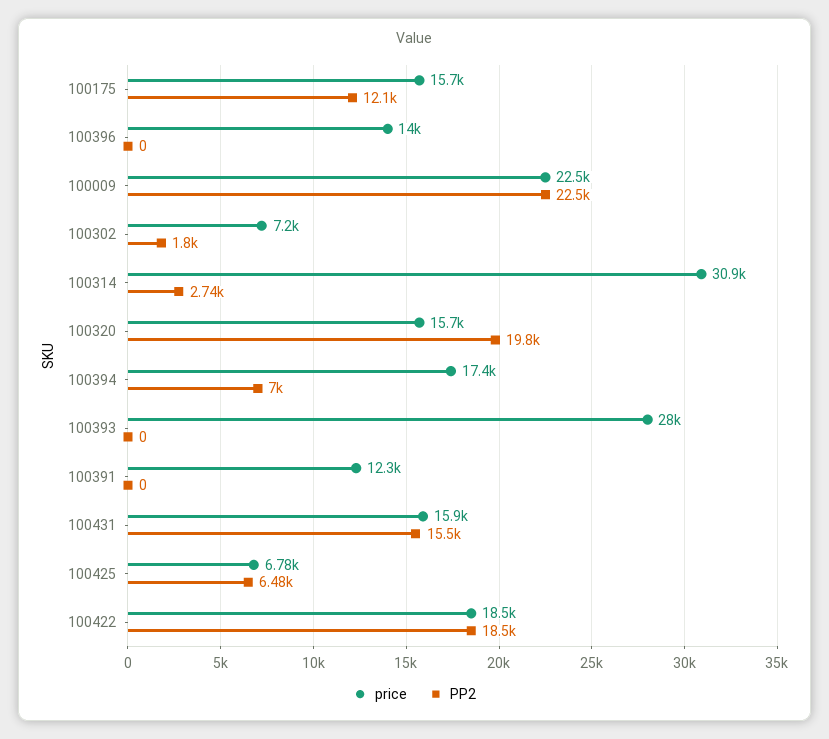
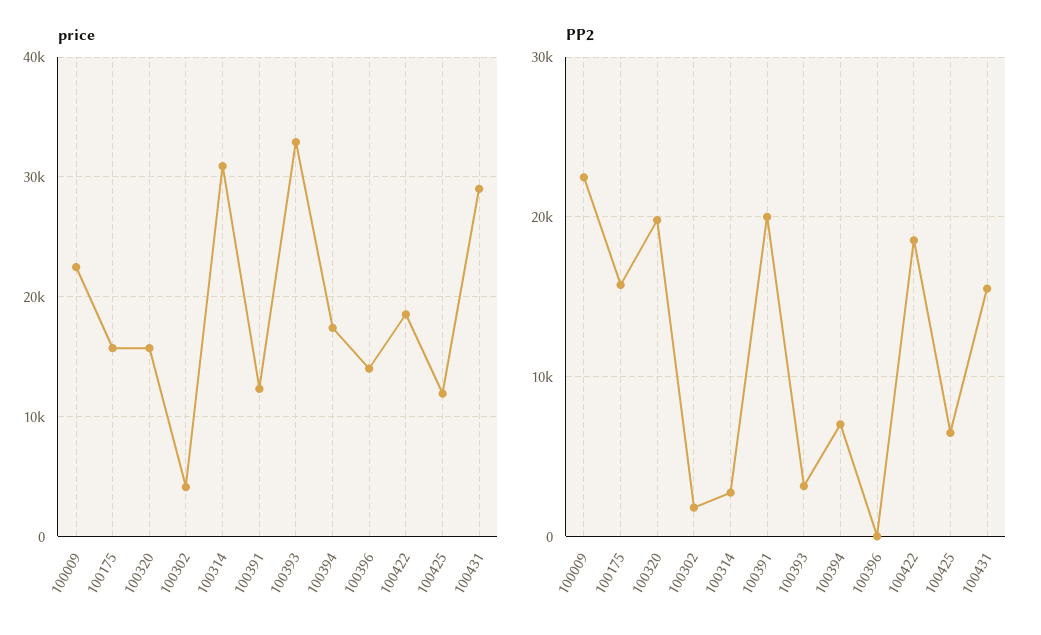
PP2, 100175: 12100 -> 16000
price, 100302: 7200 -> 4000
price, 100393: 28000 -> 33000
PP2, 100393: 0 -> 3000
PP2, 100391: 0 -> 20000
price, 100431: 15900 -> 29000
price, 100425: 6780 -> 12000

